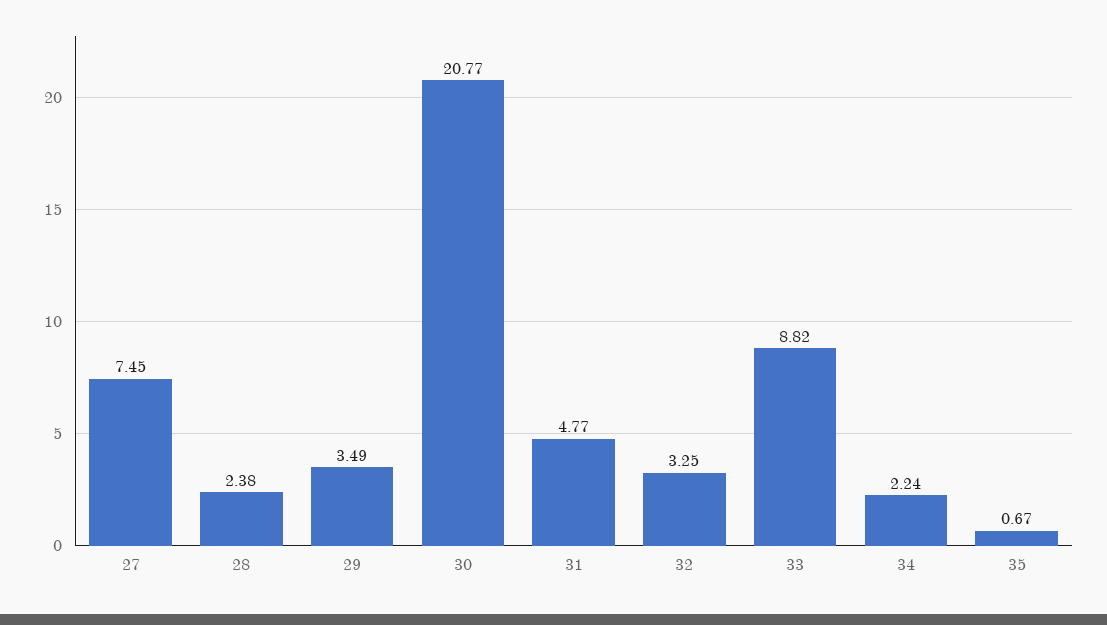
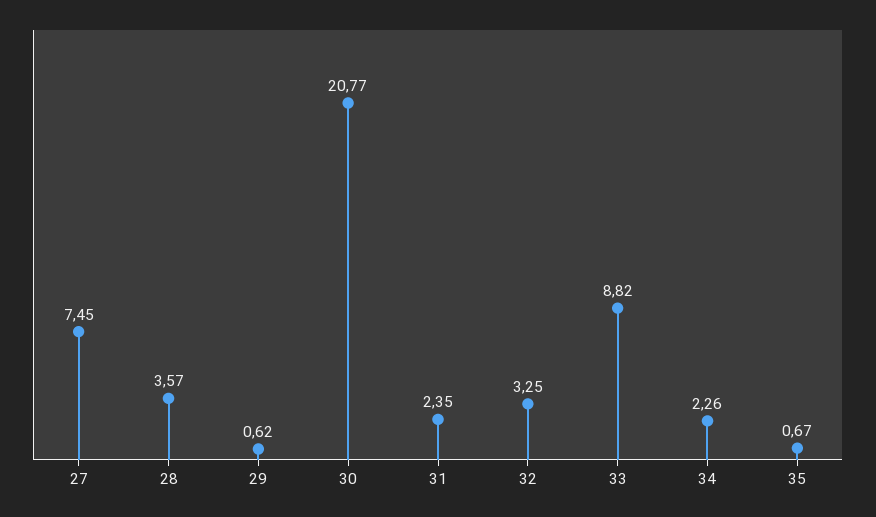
28: 2.38 -> 3.57
29: 3.49 -> 0.62
31: 4.77 -> 2.35
34: 2.24 -> 2.26

